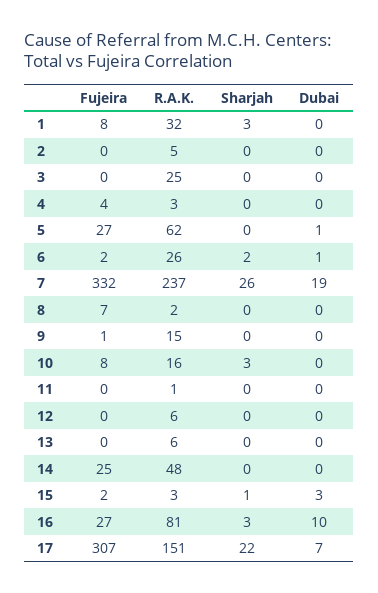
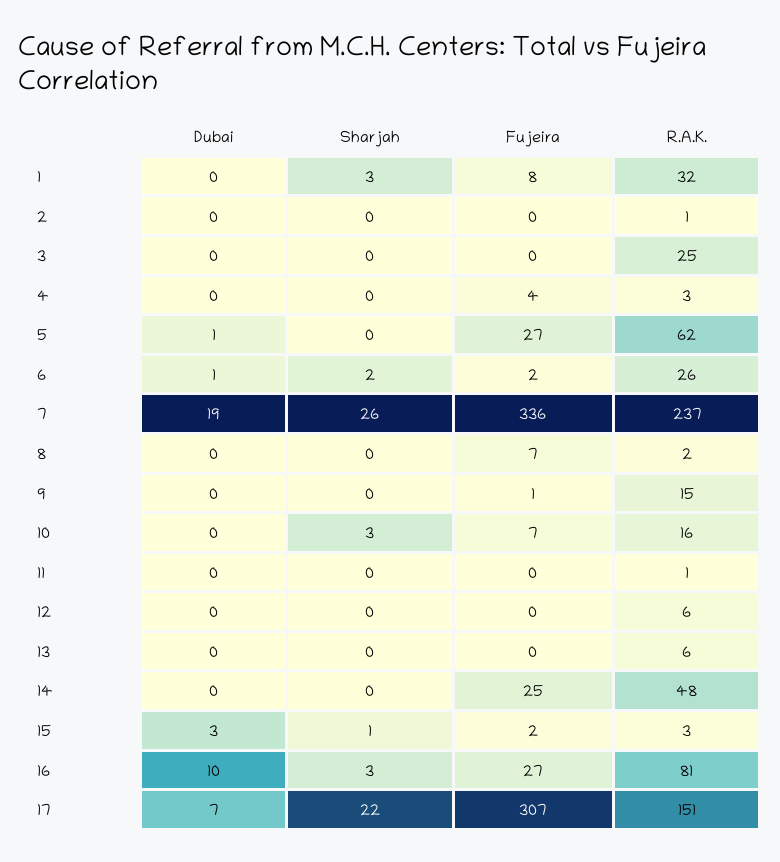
R.A.K., 2: 5 -> 1
Fujeira, 7: 332 -> 336
Fujeira, 10: 8 -> 7

